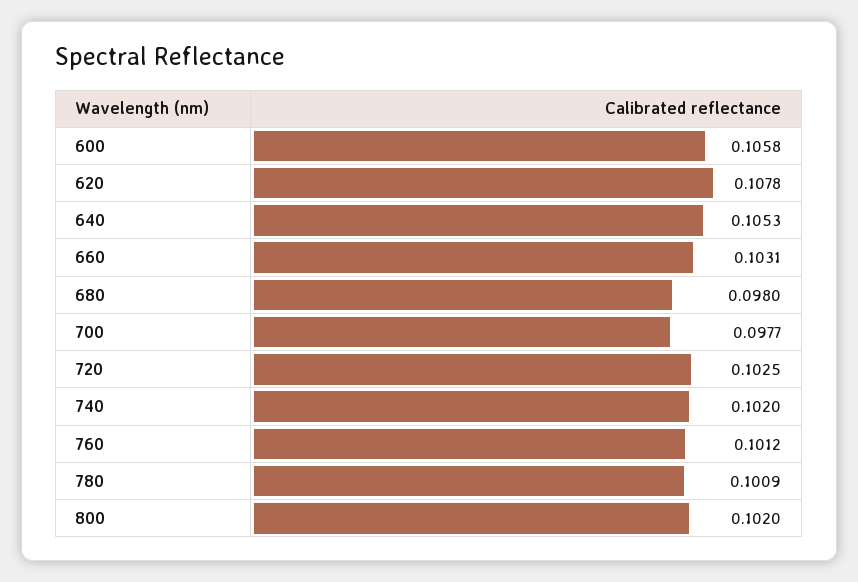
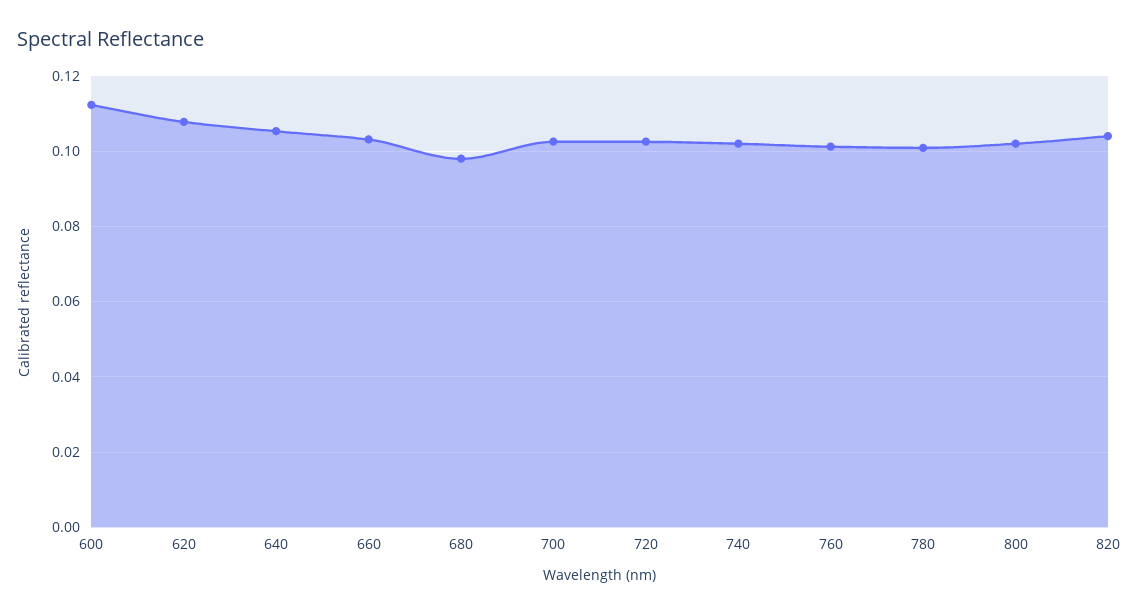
600: 0.1058 -> 0.112
700: 0.0977 -> 0.102
820: none -> 0.104

